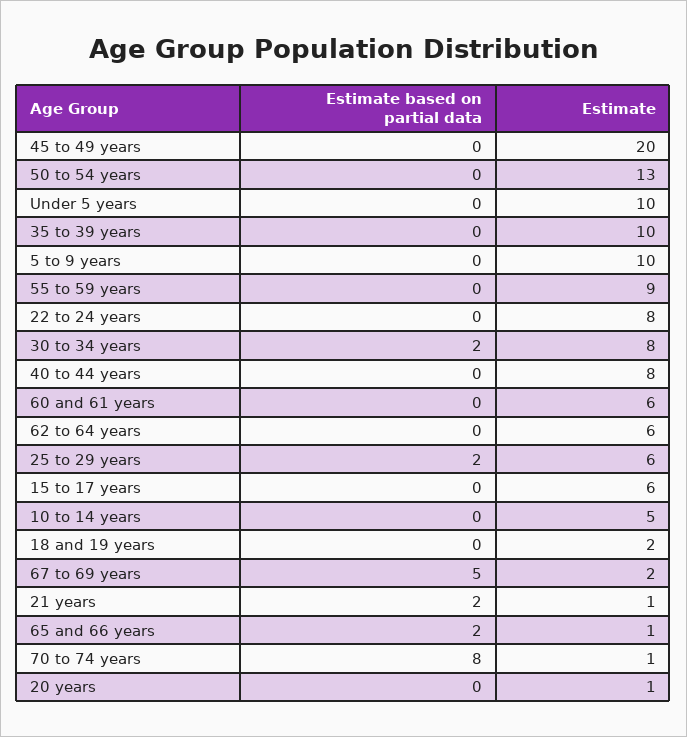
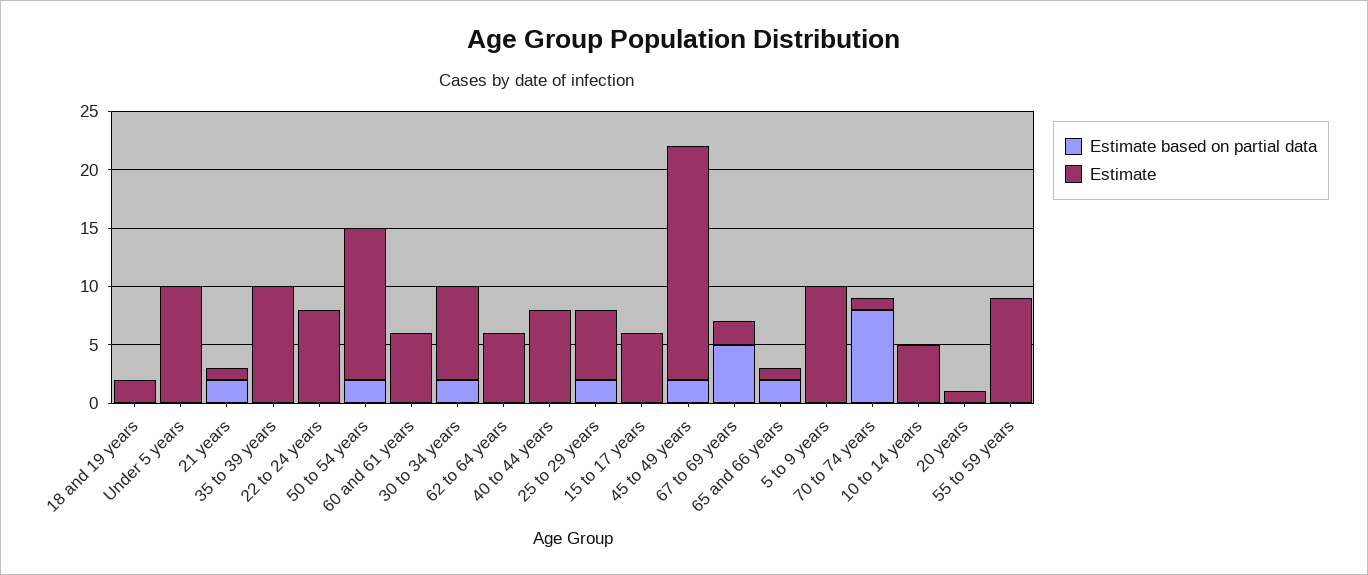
Estimate based on partial data, 45 to 49 years: 0 -> 2
Estimate based on partial data, 50 to 54 years: 0 -> 2

